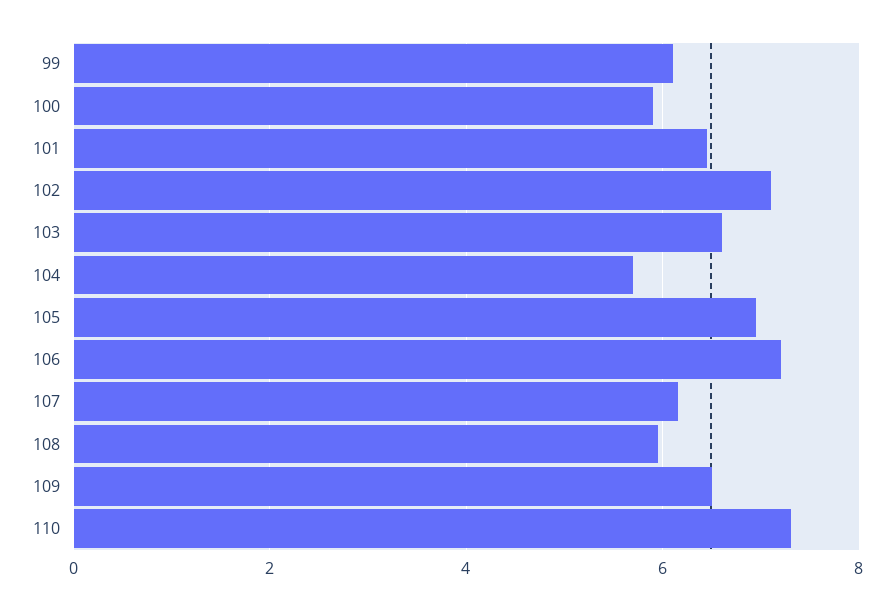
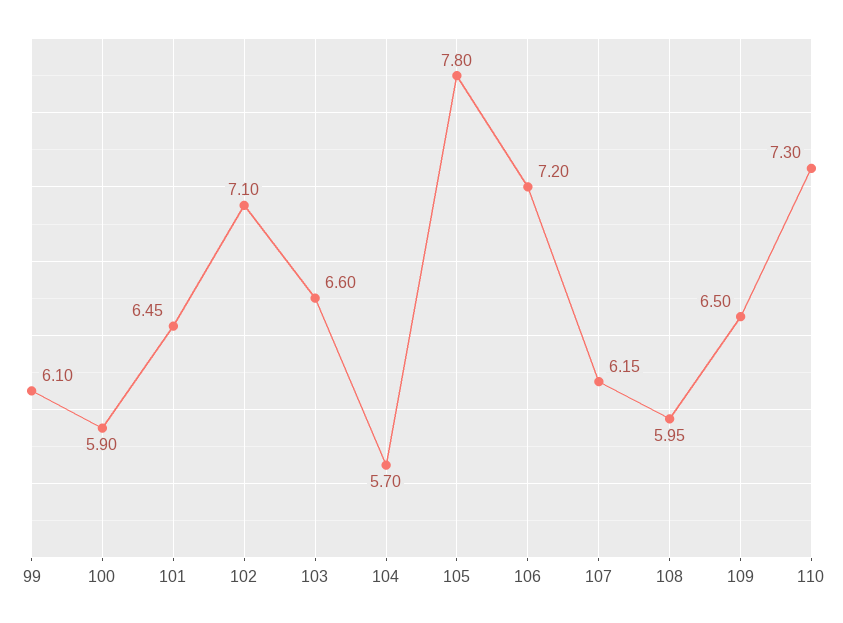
105: 7 -> 7.8

